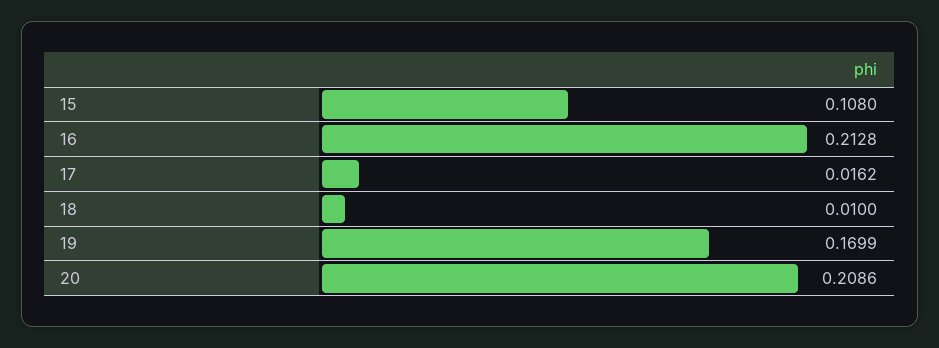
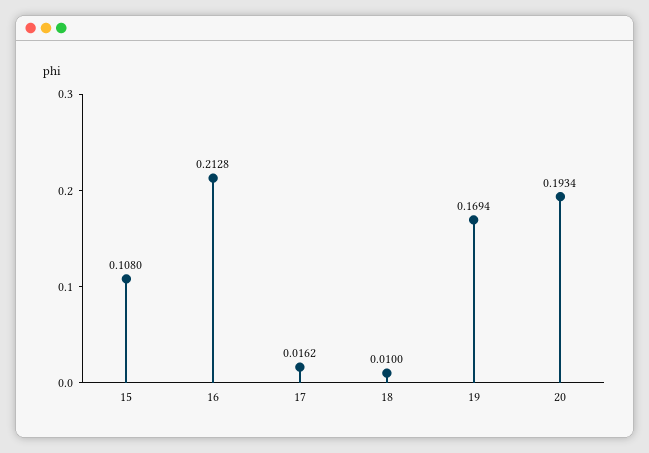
19: 0.1699 -> 0.1694
20: 0.2086 -> 0.1934

